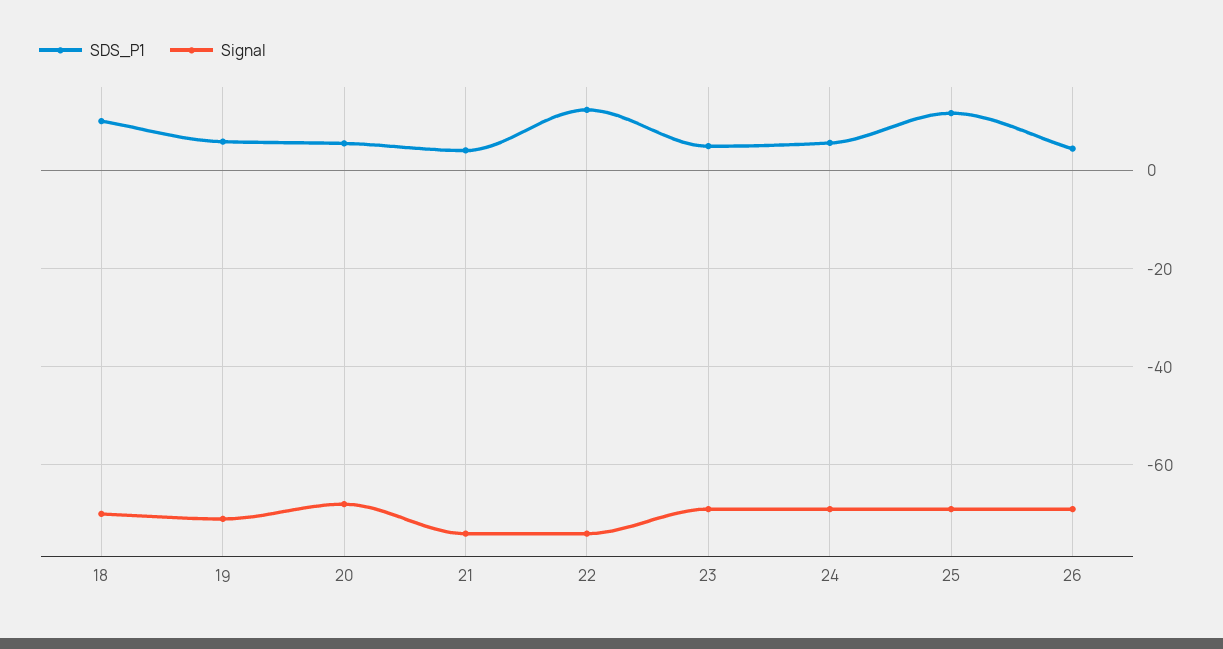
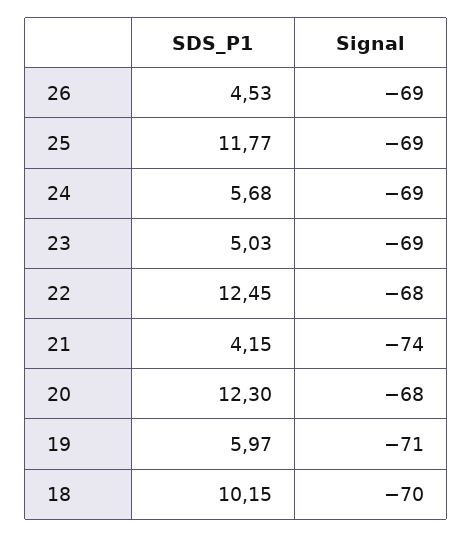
SDS_P1, 20: 6 -> 12.3
Signal, 22: -74 -> -68

